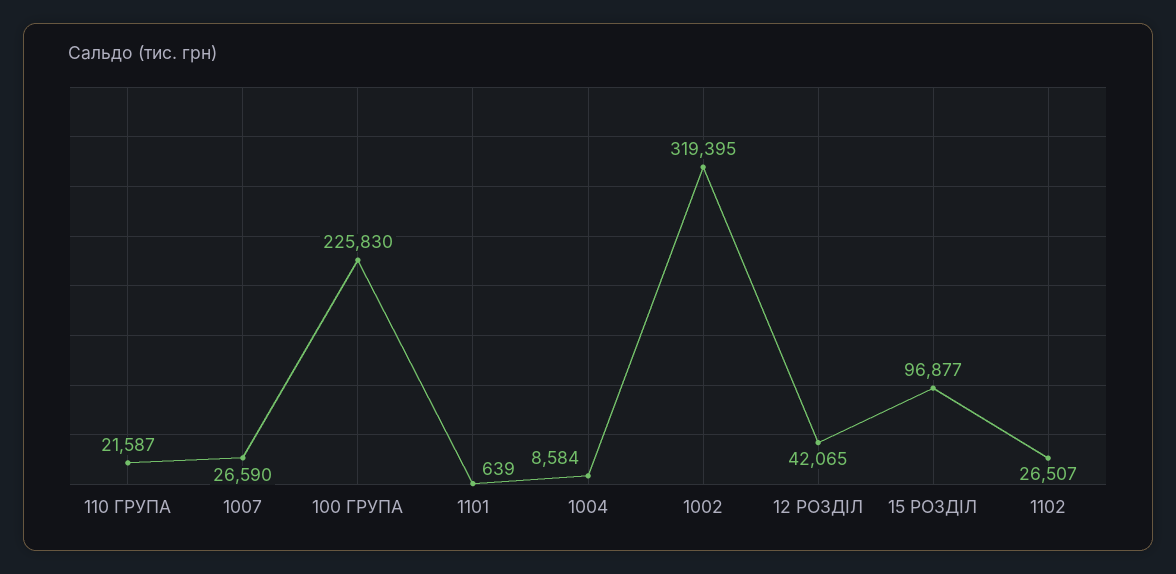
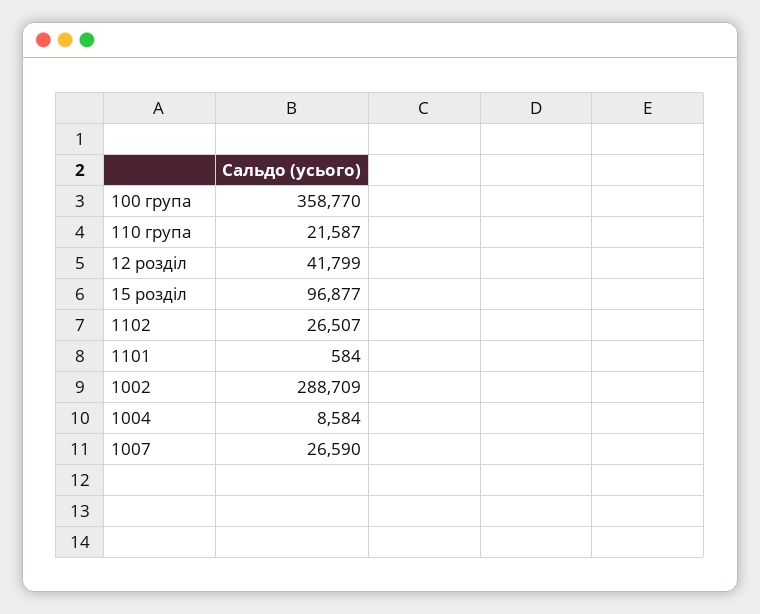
100 ГРУПА: 225830 -> 358770
1101: 639 -> 584
1002: 319395 -> 288709
12 РОЗДІЛ: 42065 -> 41799

